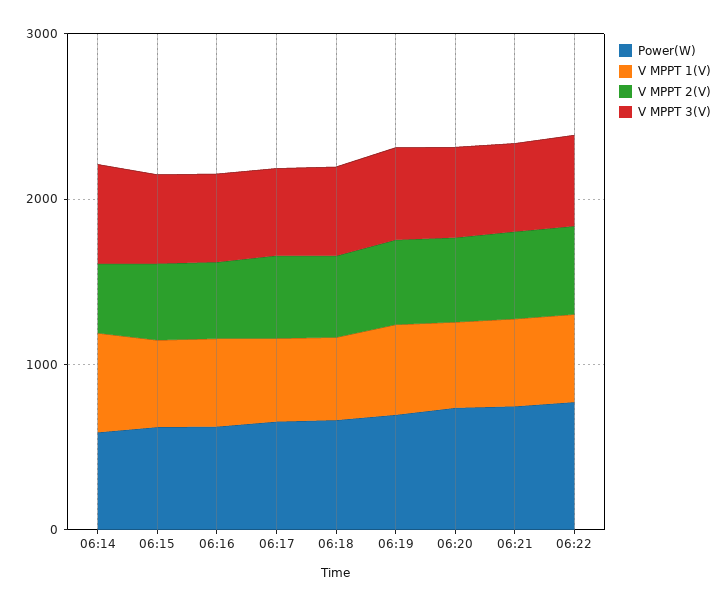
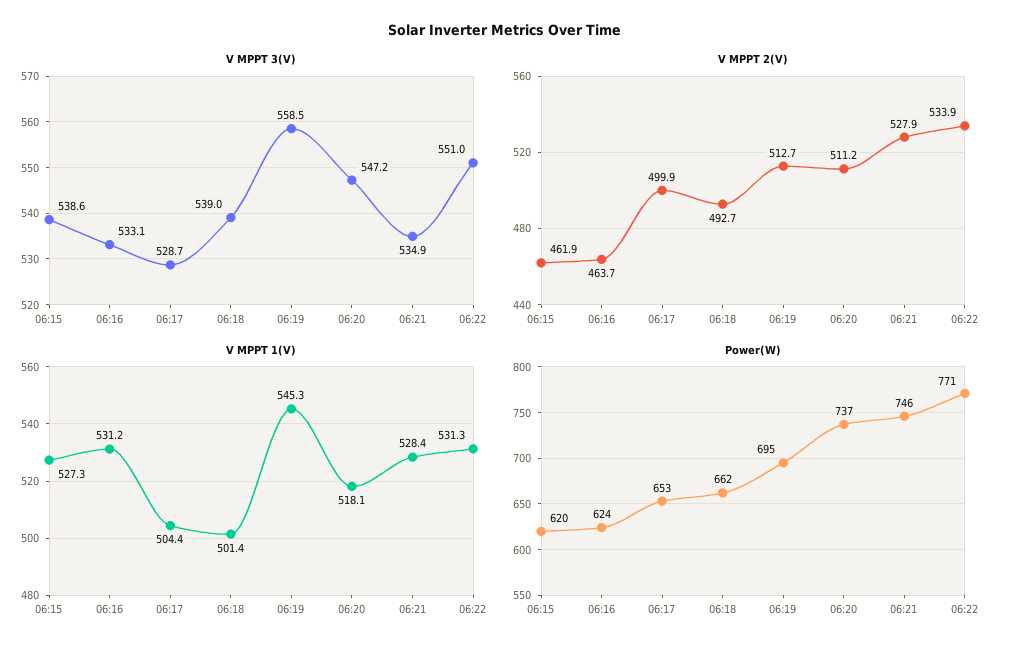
Power(W), 06:14: 600 -> none
V MPPT 1(V), 06:14: 600 -> none
V MPPT 2(V), 06:14: 400 -> none
V MPPT 3(V), 06:14: 600 -> none

